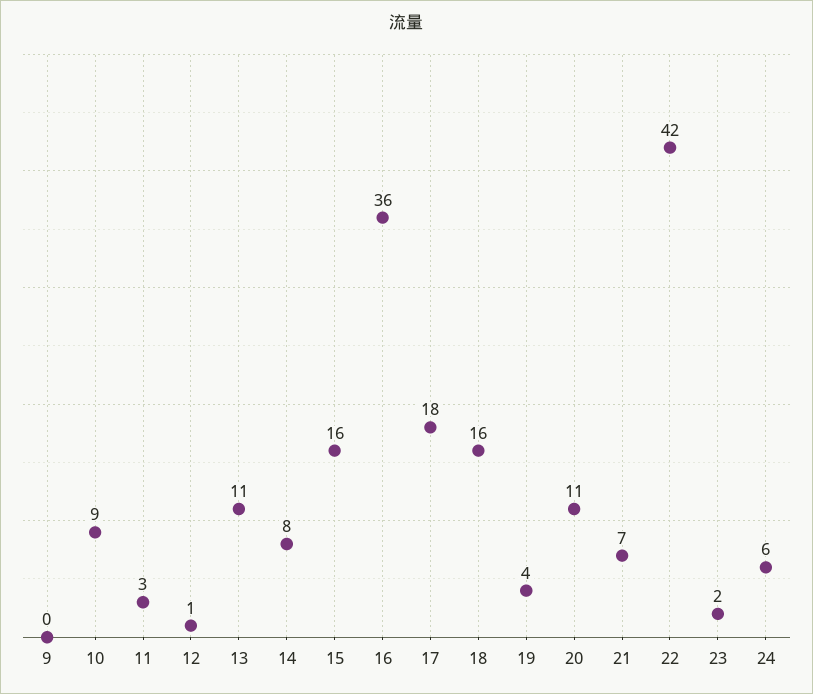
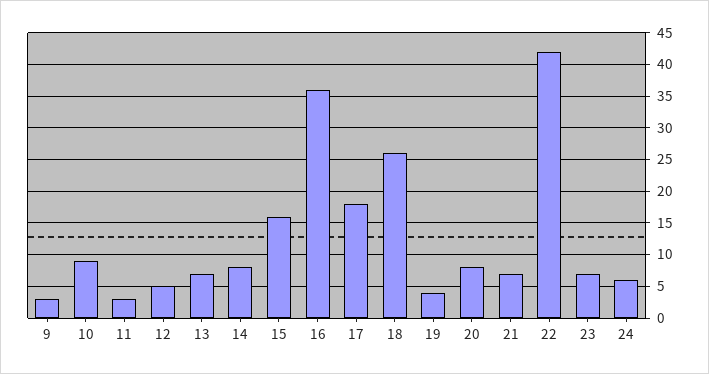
9: 0 -> 3
12: 1 -> 5
13: 11 -> 7
18: 16 -> 26
20: 11 -> 8
23: 2 -> 7

